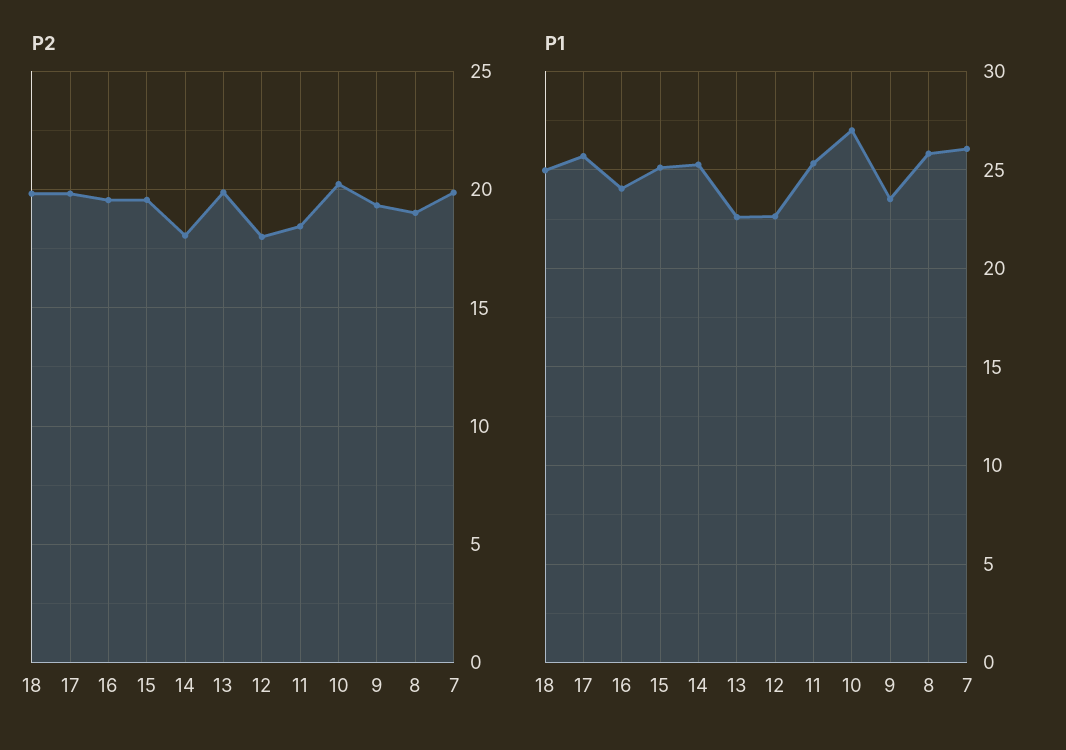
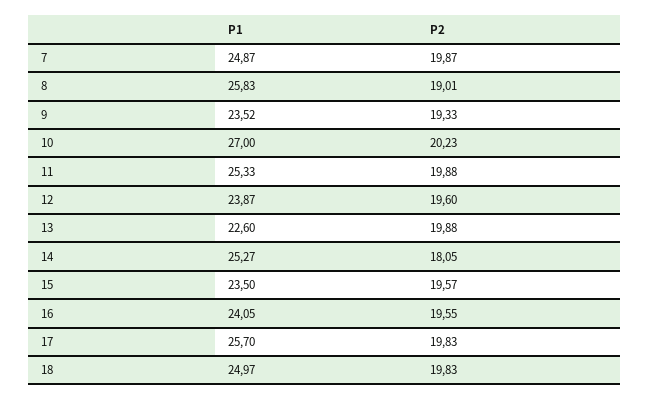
P2, 12: 18 -> 19.6
P2, 11: 18.5 -> 19.88
P1, 15: 25 -> 23.5
P1, 12: 22.5 -> 23.87
P1, 7: 26 -> 24.87

